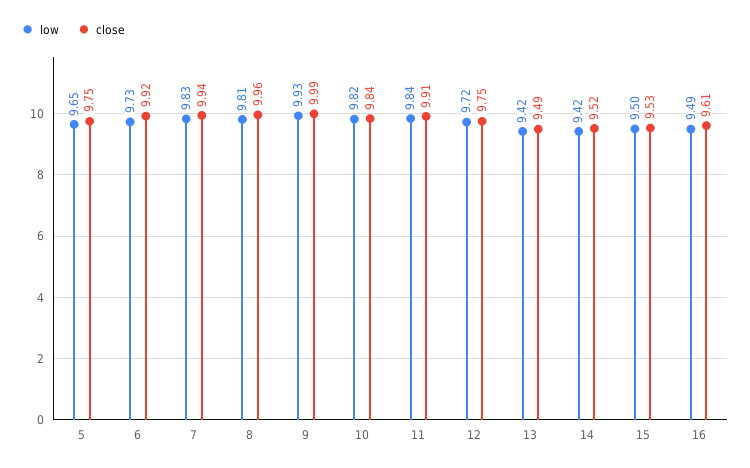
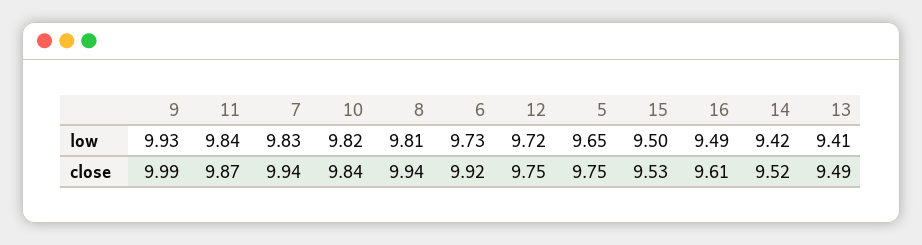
close, 8: 9.96 -> 9.94
close, 11: 9.91 -> 9.87
low, 13: 9.42 -> 9.41

